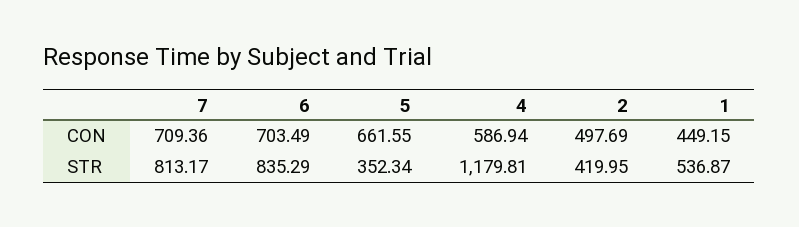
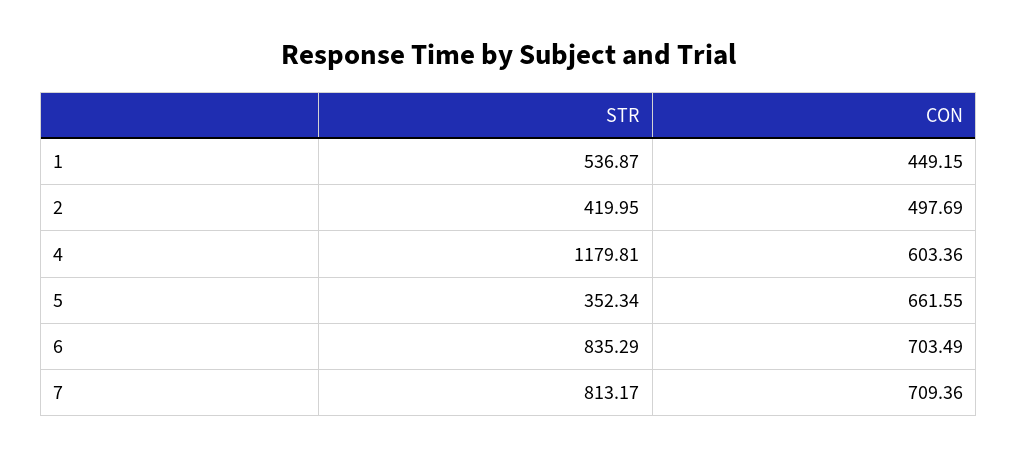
4, CON: 586.94 -> 603.36

